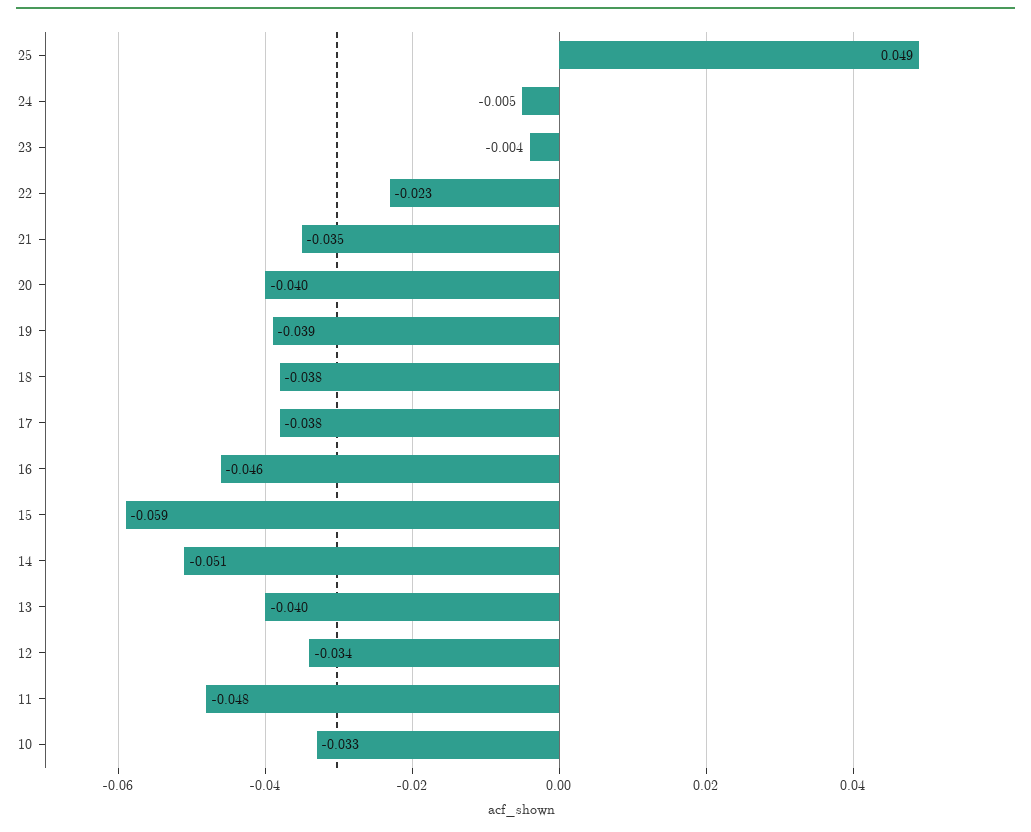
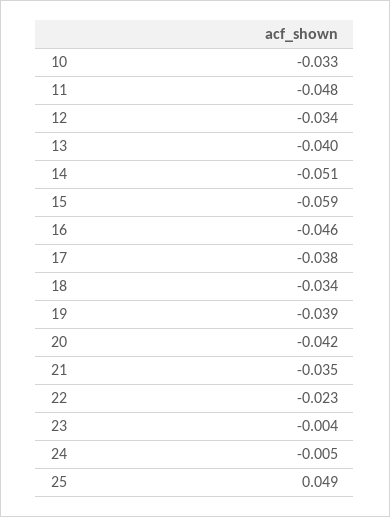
20: -0.04 -> -0.042
18: -0.038 -> -0.034

